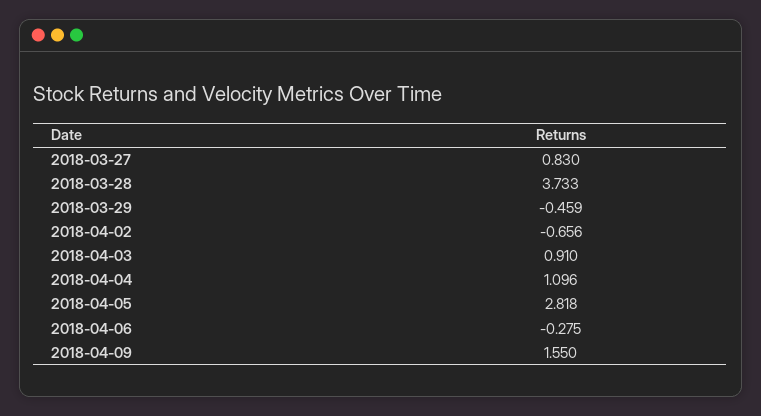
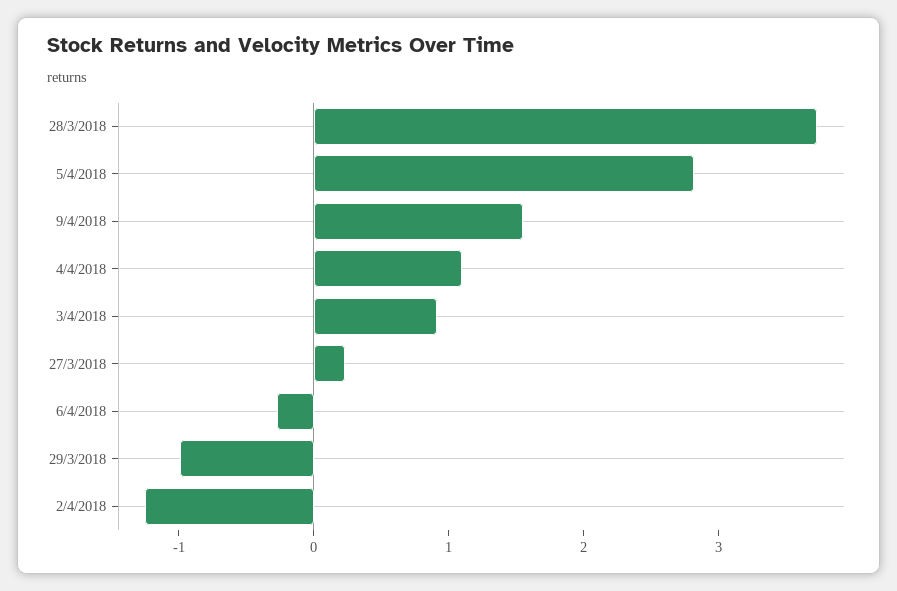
2018-03-27: 0.83 -> 0.2
2018-03-29: -0.459 -> -1
2018-04-02: -0.656 -> -1.2

